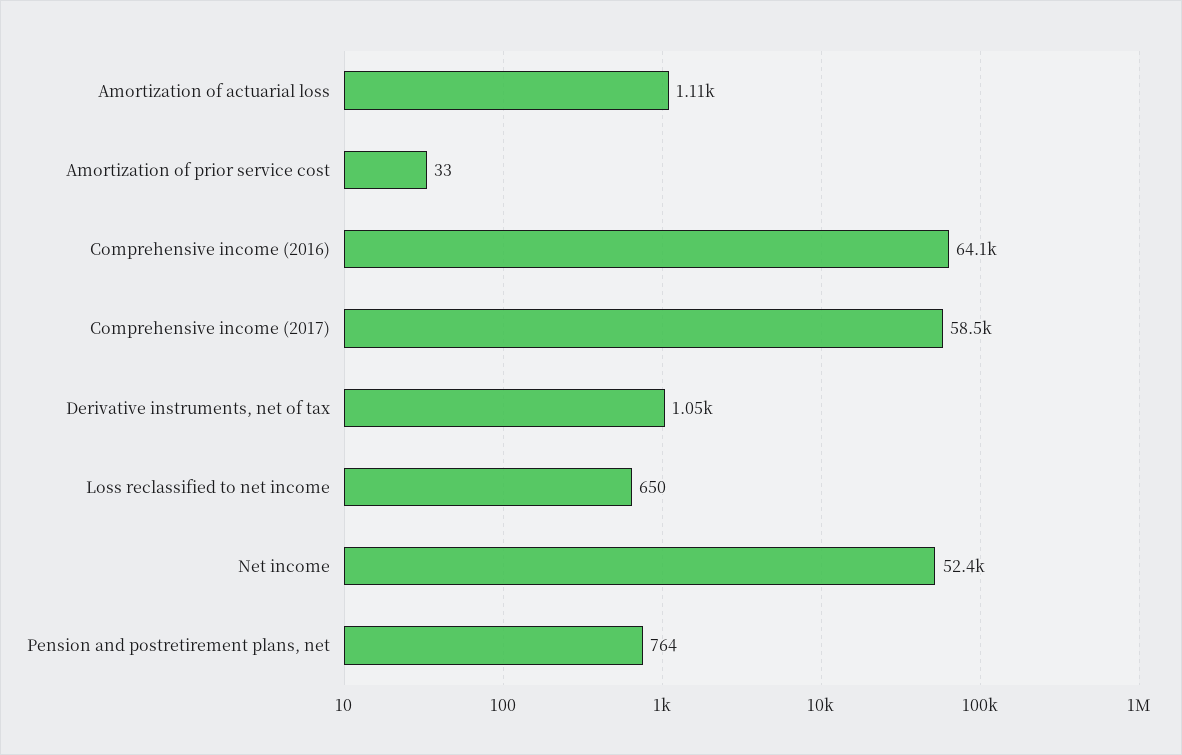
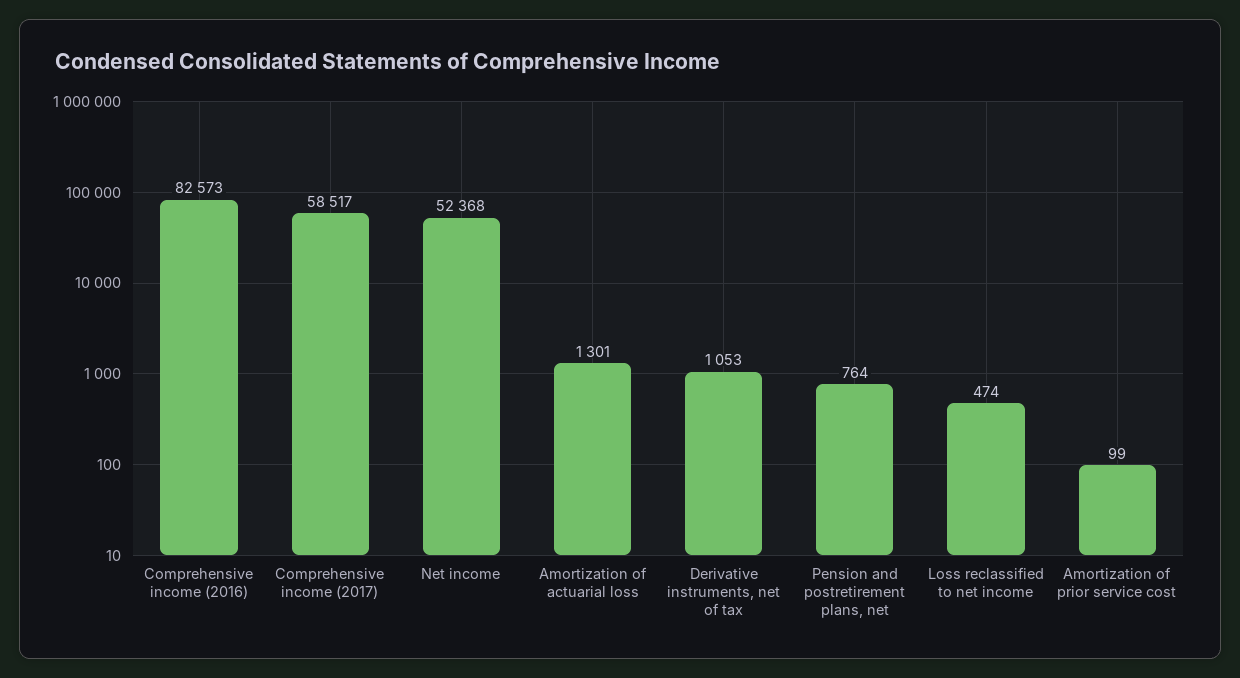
Amortization of actuarial loss: 1110 -> 1301
Amortization of prior service cost: 33 -> 99
Comprehensive income (2016): 64100 -> 82573
Loss reclassified to net income: 650 -> 474

